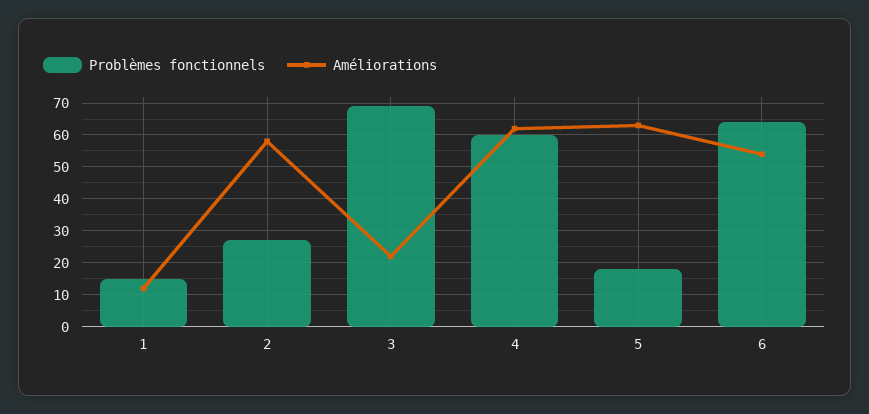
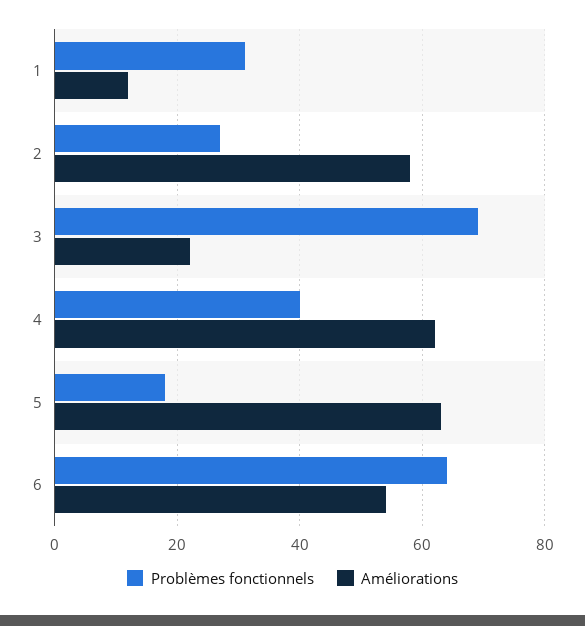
Problèmes fonctionnels, 1: 15 -> 30
Problèmes fonctionnels, 4: 60 -> 40

